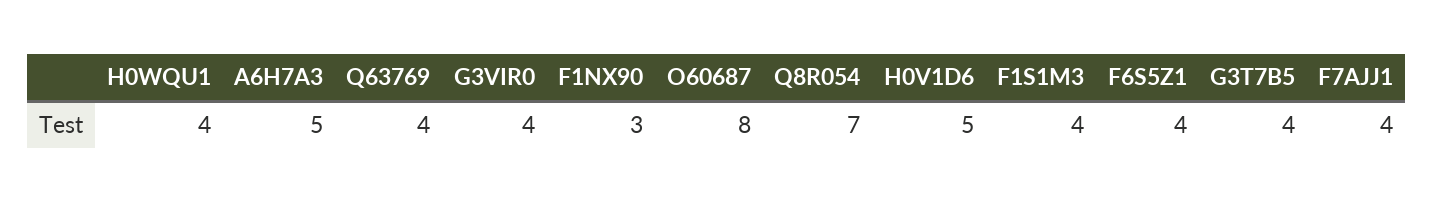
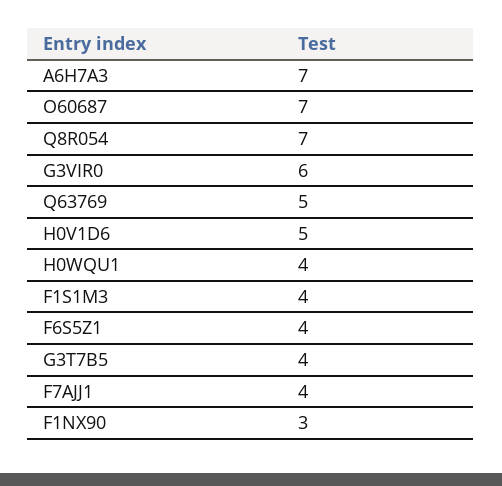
A6H7A3: 5 -> 7
Q63769: 4 -> 5
G3VIR0: 4 -> 6
O60687: 8 -> 7

